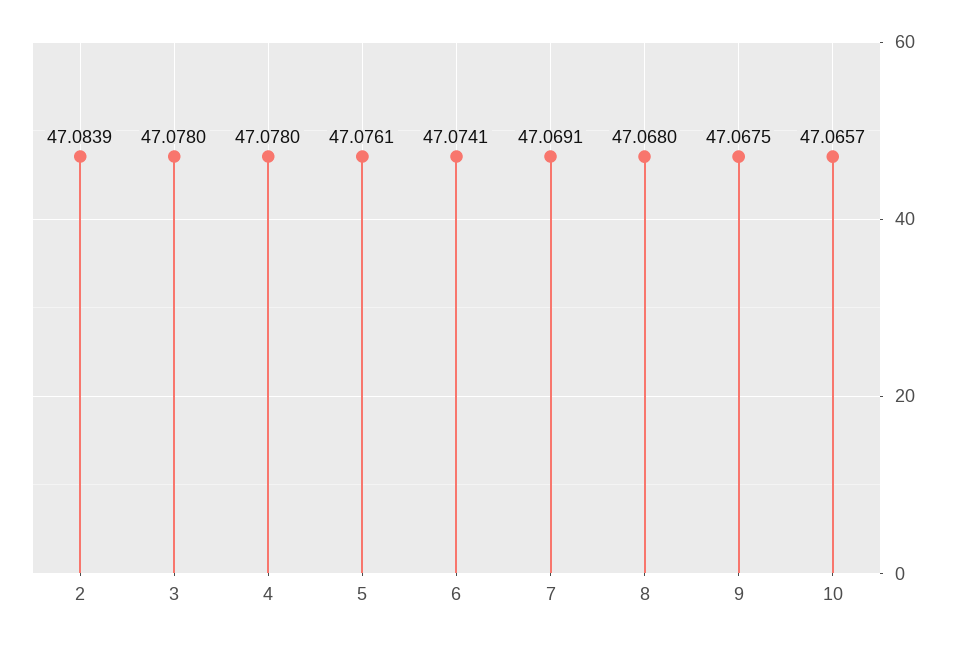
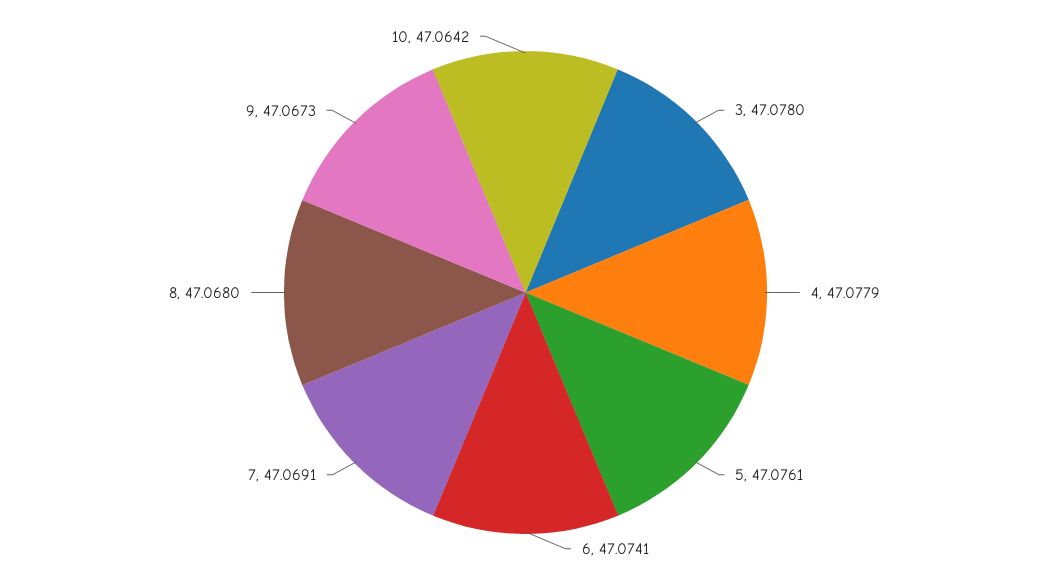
2: 47.0839 -> none
4: 47.078 -> 47.0779
9: 47.0675 -> 47.0673
10: 47.0657 -> 47.0642

